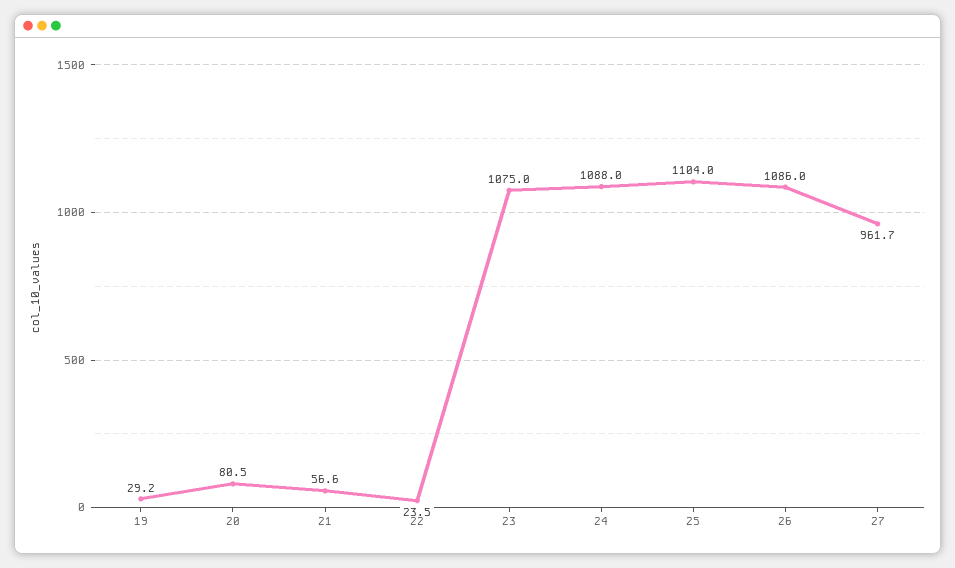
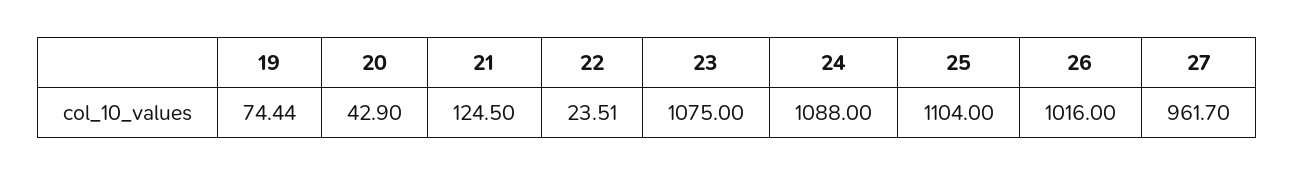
19: 29.2 -> 74.44
20: 80.5 -> 42.9
21: 56.6 -> 124.5
26: 1086 -> 1016

